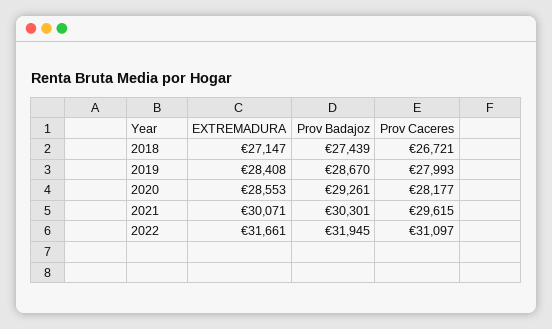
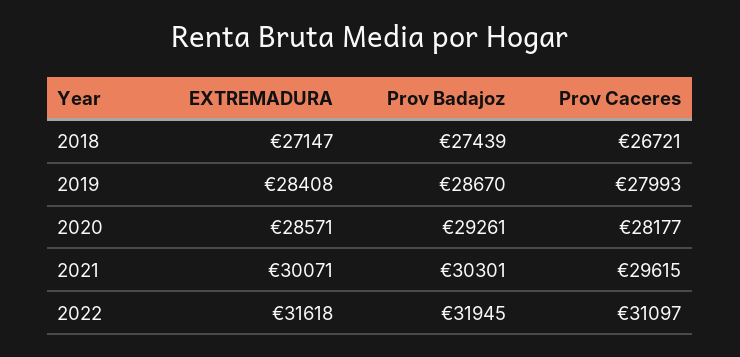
EXTREMADURA, 2020: 28553 -> 28571
EXTREMADURA, 2022: 31661 -> 31618

